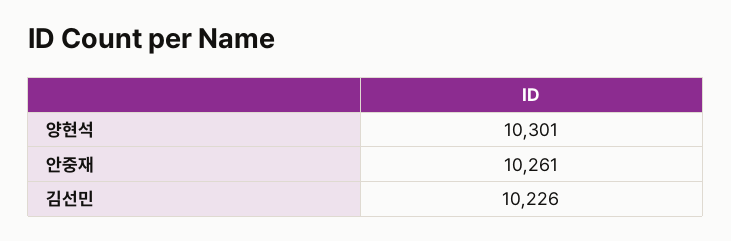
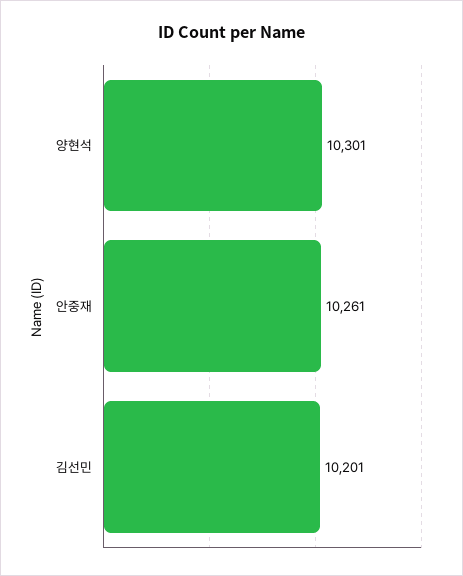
김선민: 10226 -> 10201

